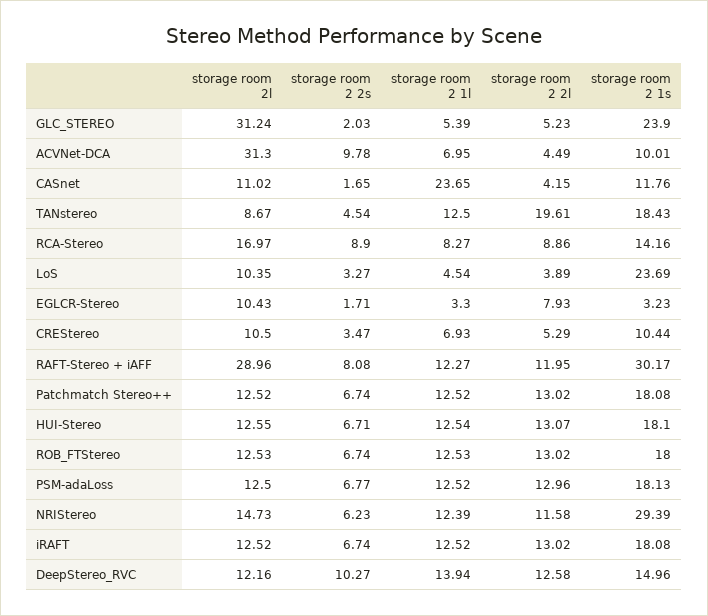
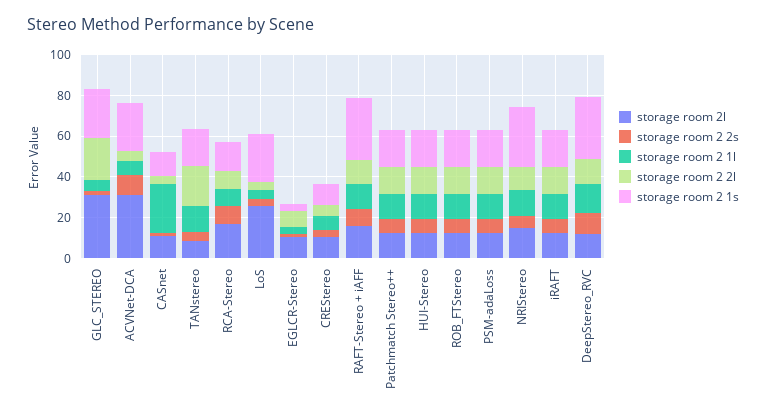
storage room 2 2l, GLC_STEREO: 5.23 -> 20
storage room 2 1s, ACVNet-DCA: 10.01 -> 25
storage room 2l, LoS: 10.35 -> 25
storage room 2l, RAFT-Stereo + iAFF: 28.96 -> 15
storage room 2 1s, DeepStereo_RVC: 14.96 -> 30

